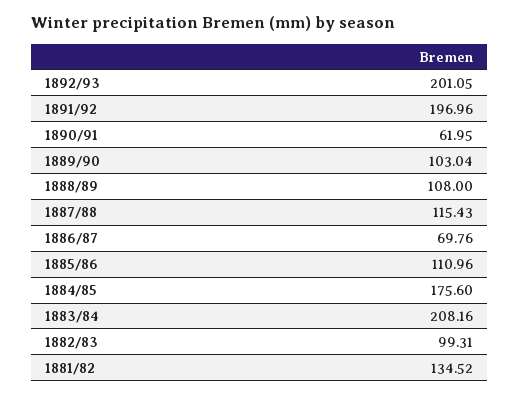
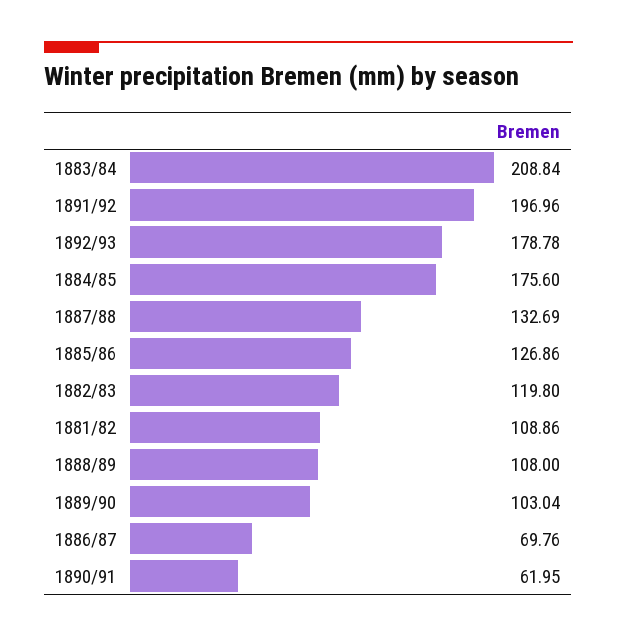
1892/93: 201.05 -> 178.78
1887/88: 115.43 -> 132.69
1885/86: 110.96 -> 126.86
1883/84: 208.16 -> 208.84
1882/83: 99.31 -> 119.8
1881/82: 134.52 -> 108.86

